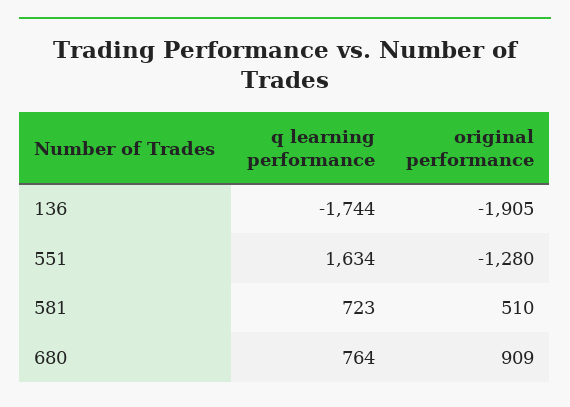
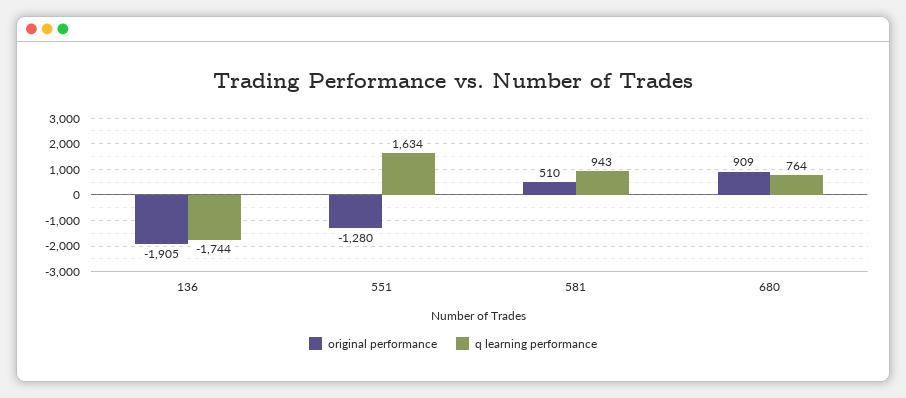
q learning performance, 581: 723 -> 943

